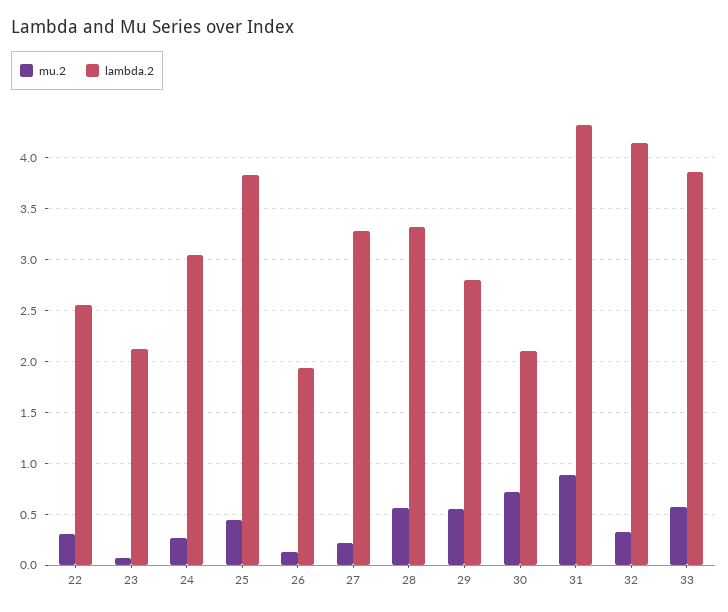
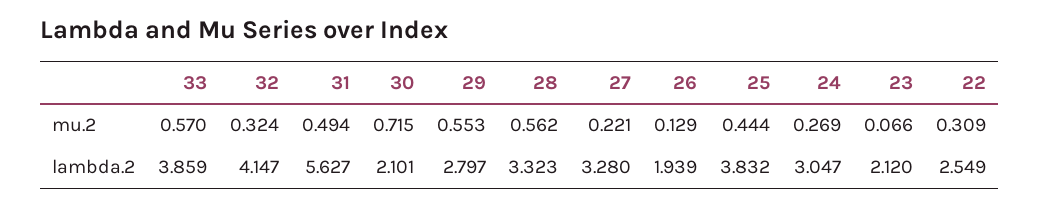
mu.2, 31: 0.9 -> 0.494
lambda.2, 31: 4.3 -> 5.627

